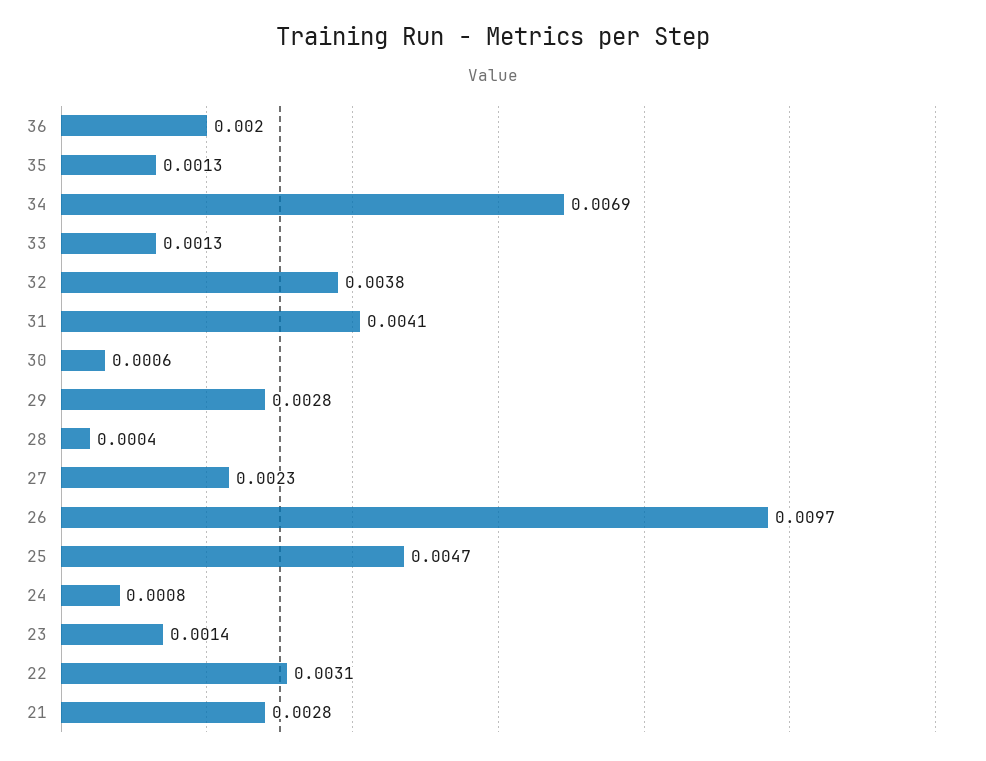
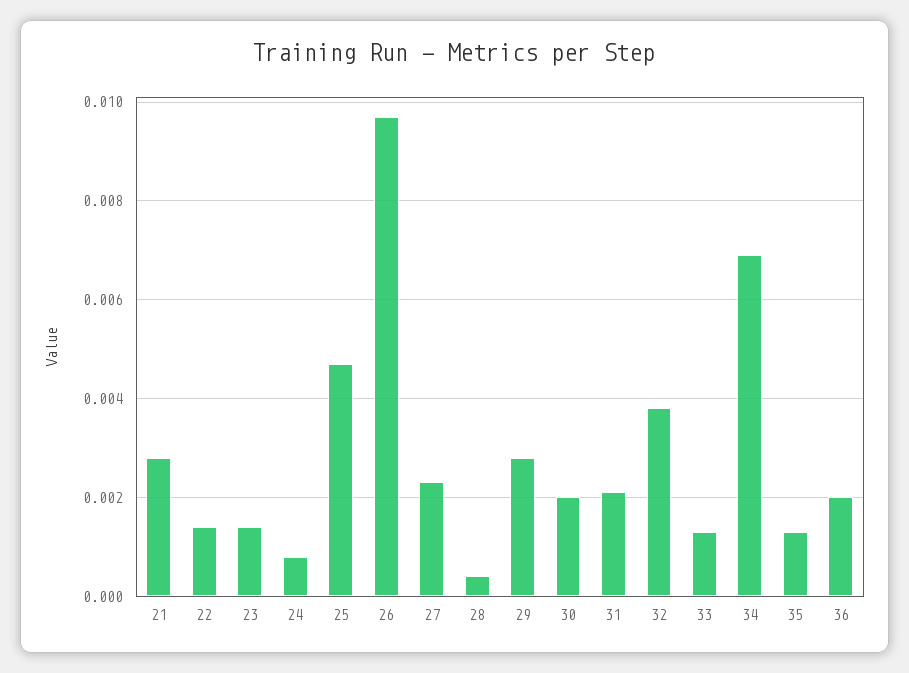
31: 0.0041 -> 0.002
30: 0.0006 -> 0.002
22: 0.0031 -> 0.0015

